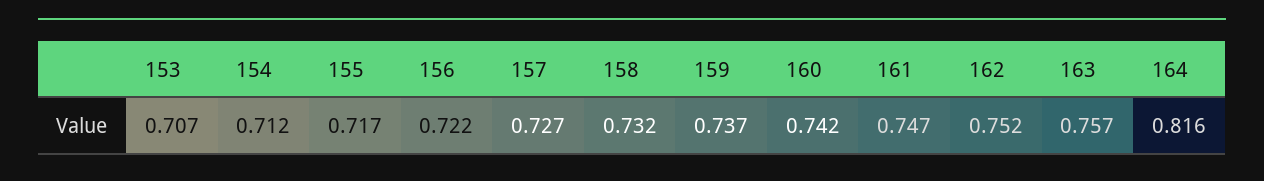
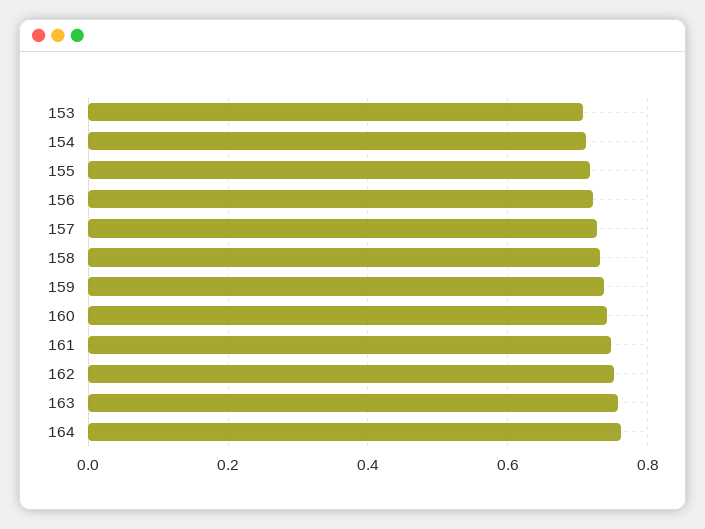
164: 0.816 -> 0.76

